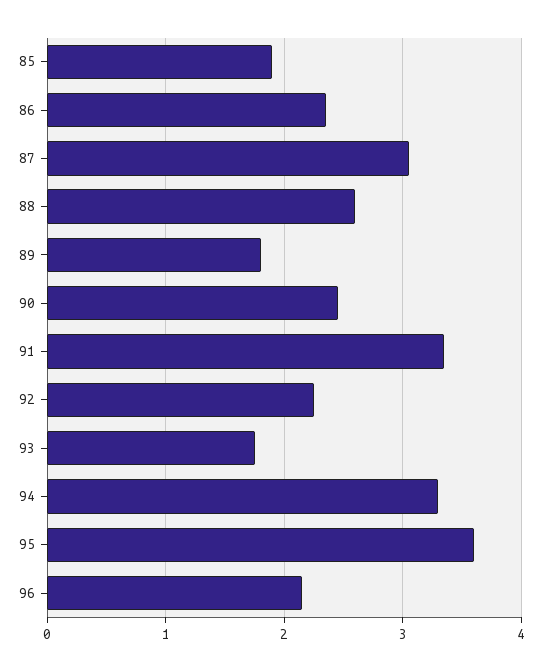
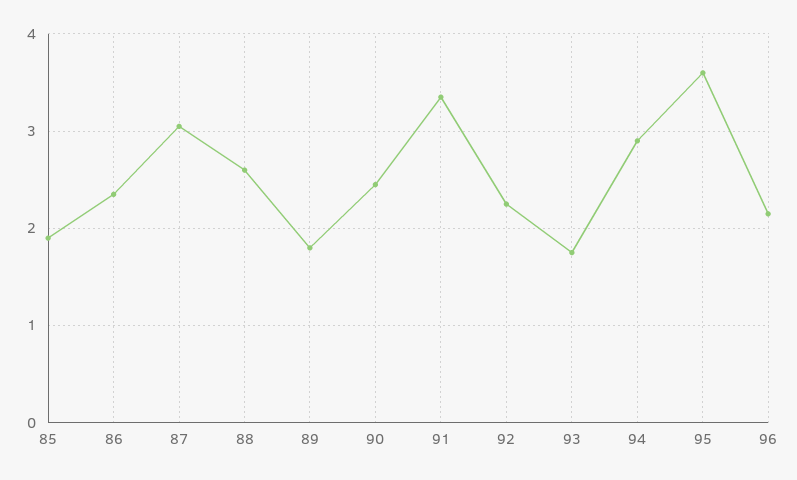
94: 3.3 -> 2.9

